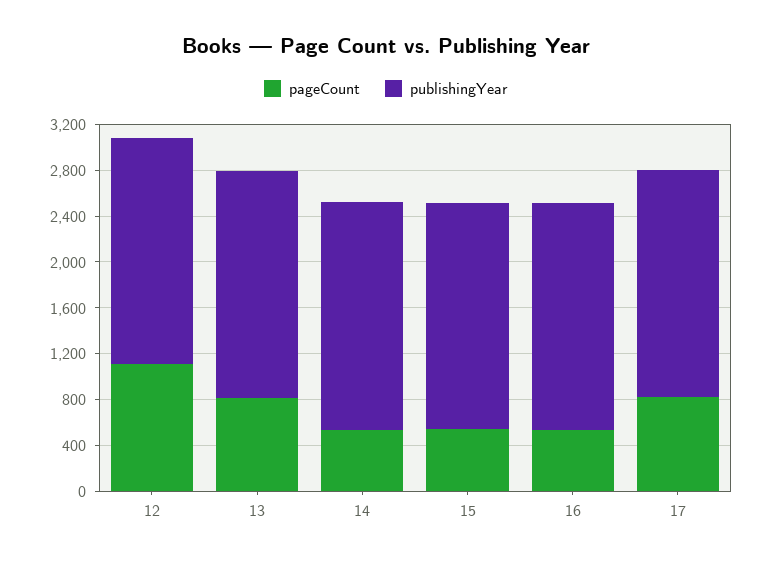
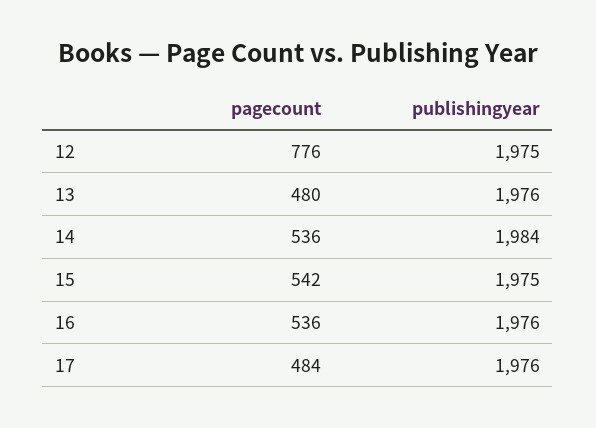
pageCount, 12: 1100 -> 776
pageCount, 13: 800 -> 480
pageCount, 17: 800 -> 484

